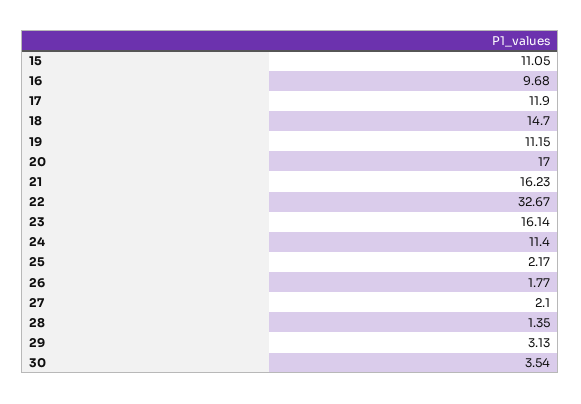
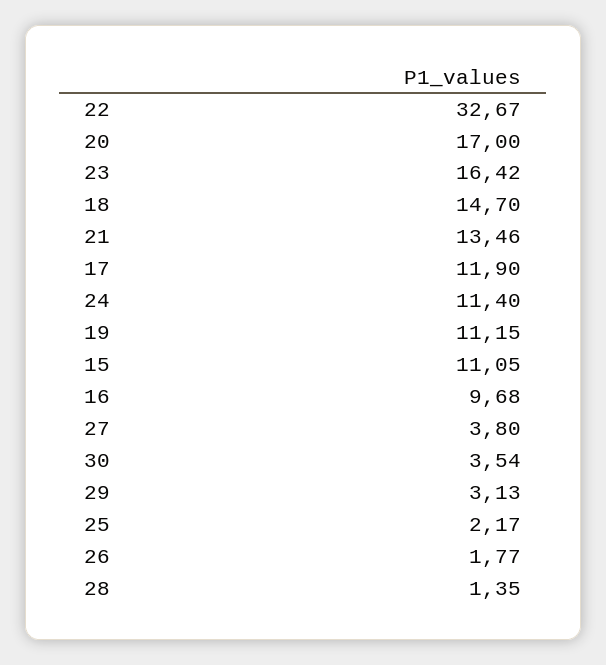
21: 16.23 -> 13.46
23: 16.14 -> 16.42
27: 2.1 -> 3.8

